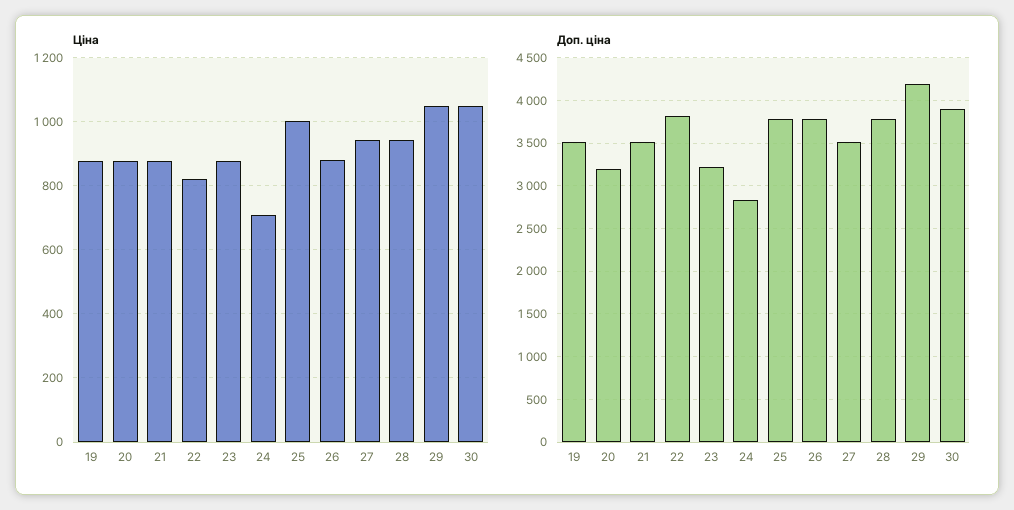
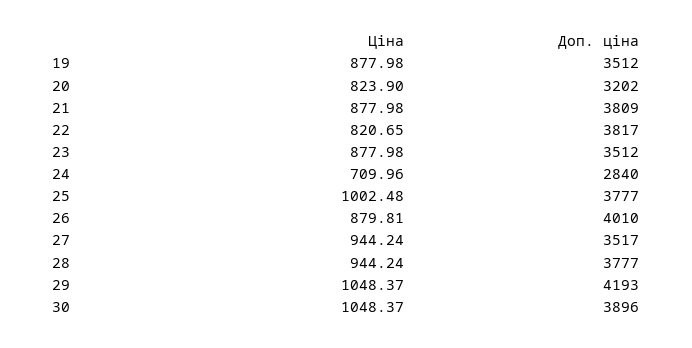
Ціна, 20: 880 -> 823.9
Доп. ціна, 21: 3500 -> 3809
Доп. ціна, 23: 3200 -> 3512
Доп. ціна, 26: 3800 -> 4010

